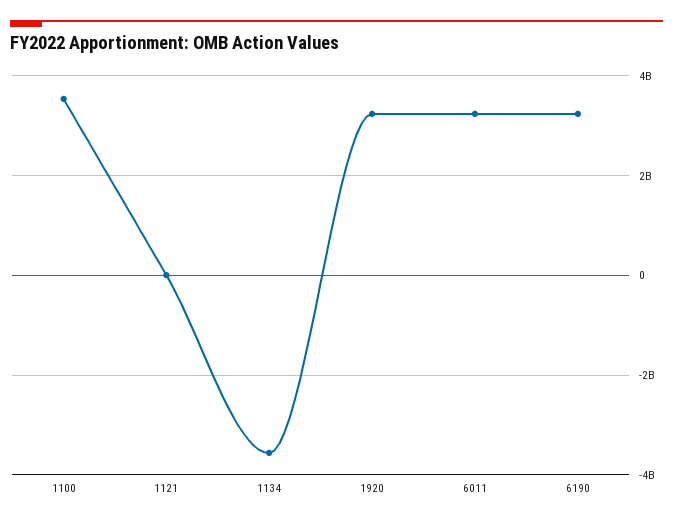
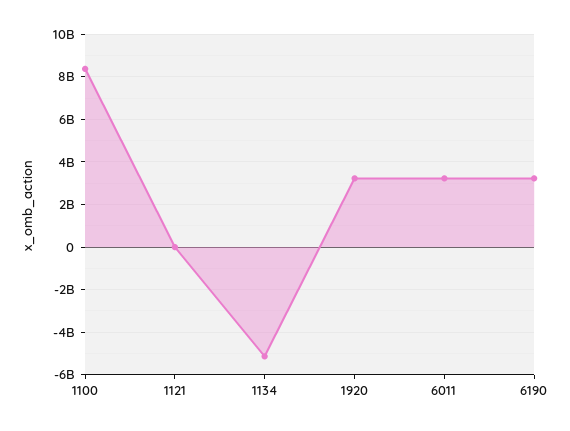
1100: 3600000000 -> 8500000000
1134: -3600000000 -> -5000000000

